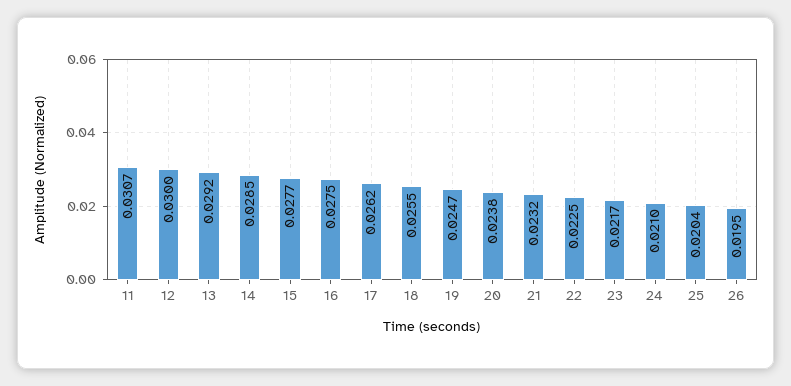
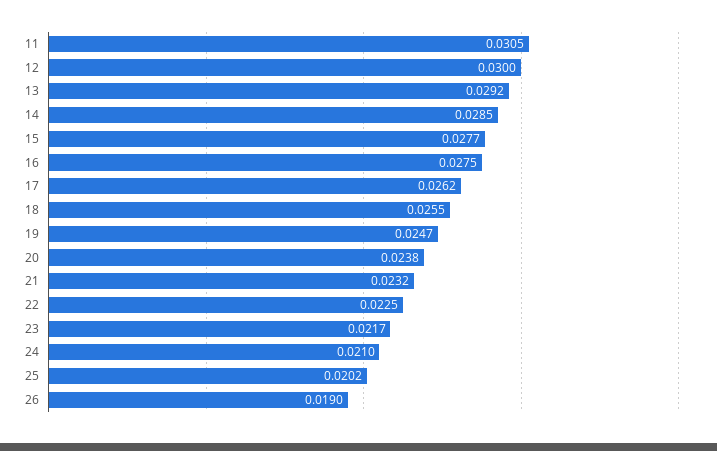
11: 0.0307 -> 0.0305
25: 0.0204 -> 0.0202
26: 0.0195 -> 0.019

